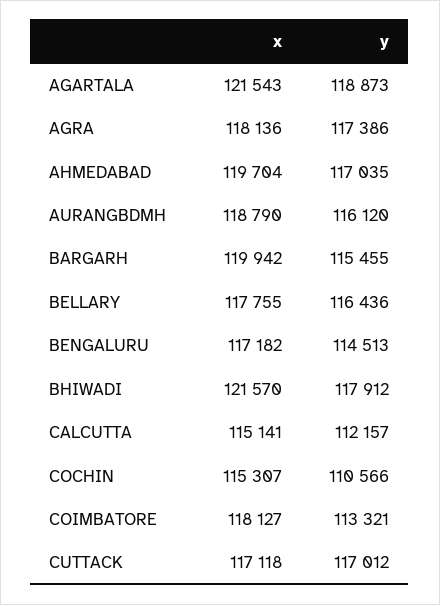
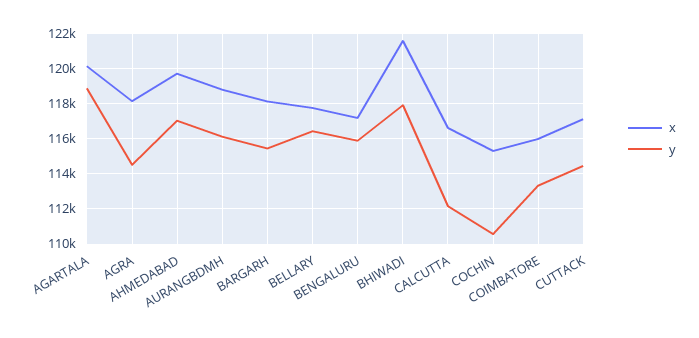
x, AGARTALA: 121543 -> 120000
y, AGRA: 117386 -> 114500
x, BARGARH: 119942 -> 118000
y, BENGALURU: 114513 -> 116000
x, CALCUTTA: 115141 -> 116500
x, COIMBATORE: 118127 -> 116000
y, CUTTACK: 117012 -> 114500

